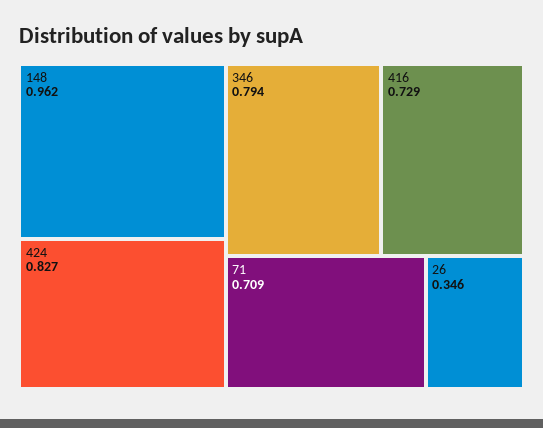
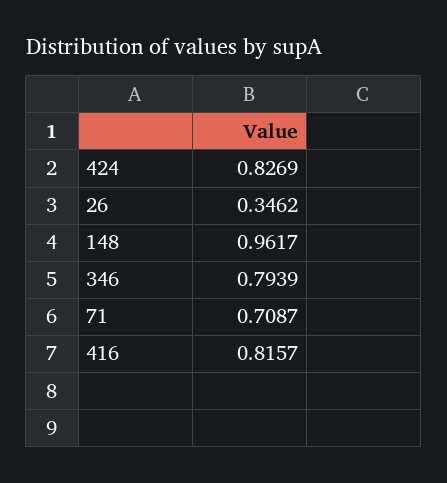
416: 0.729 -> 0.8157

